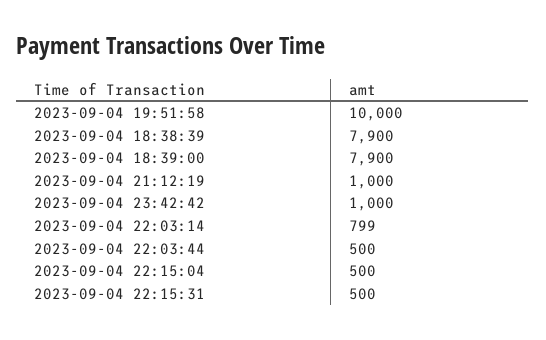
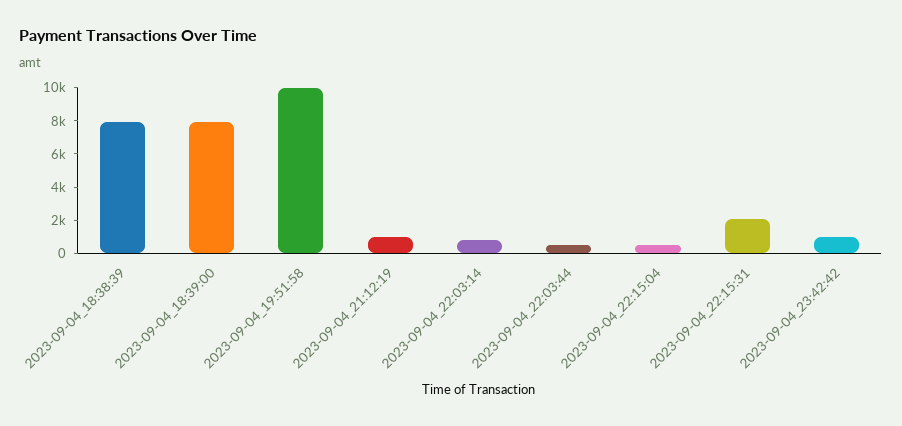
2023-09-04 22:15:31: 500 -> 2000

